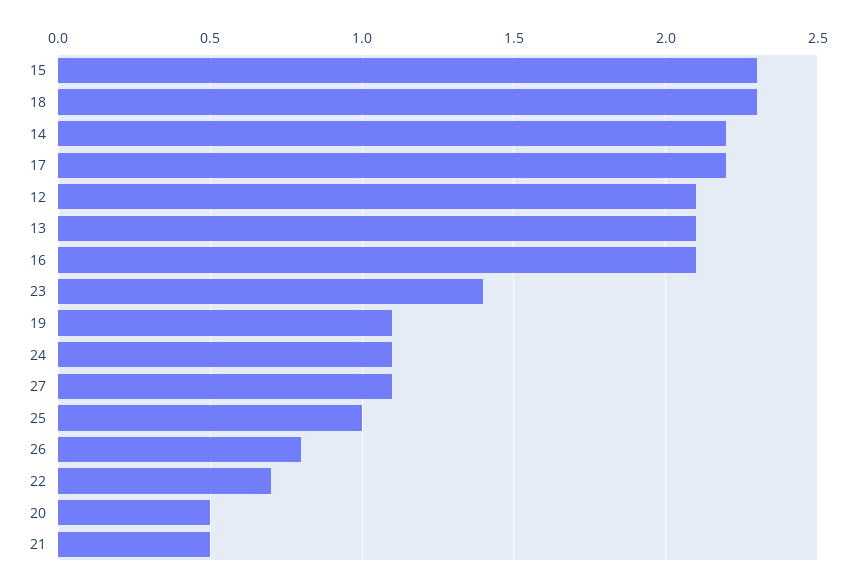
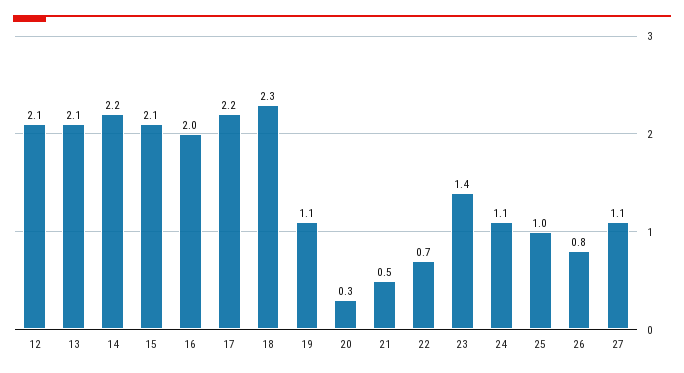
15: 2.3 -> 2.1
16: 2.1 -> 2
20: 0.5 -> 0.3

